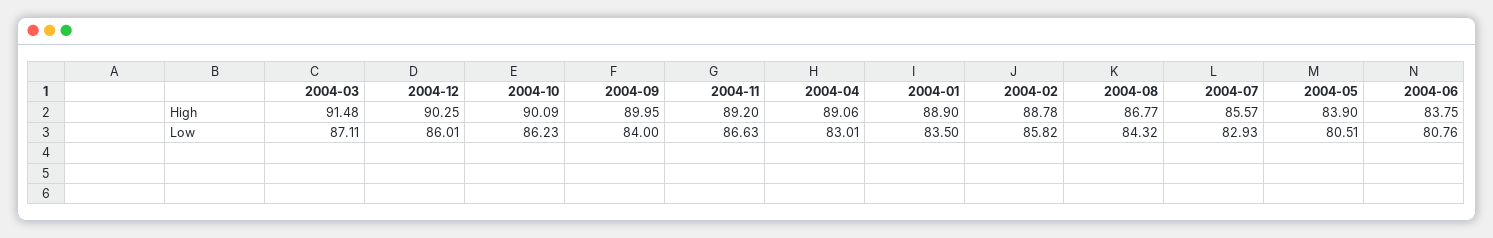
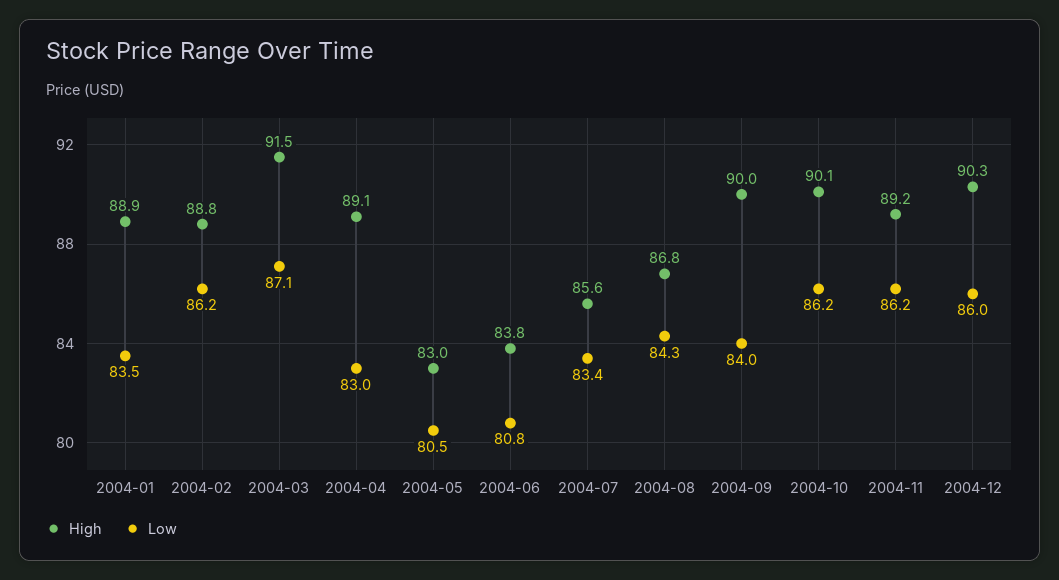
High, 2004-05: 83.9 -> 83
Low, 2004-11: 86.63 -> 86.2
Low, 2004-02: 85.82 -> 86.2
Low, 2004-07: 82.93 -> 83.4

